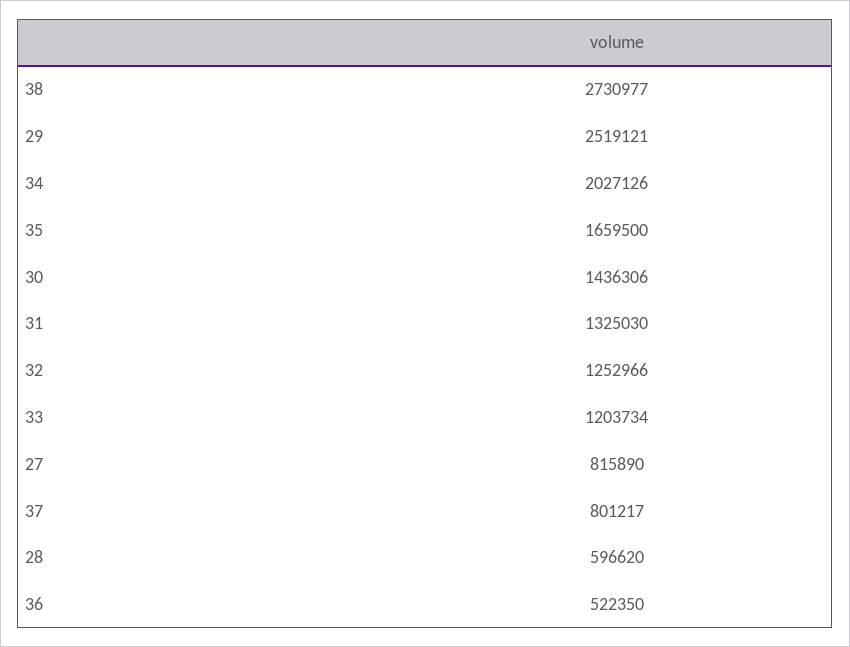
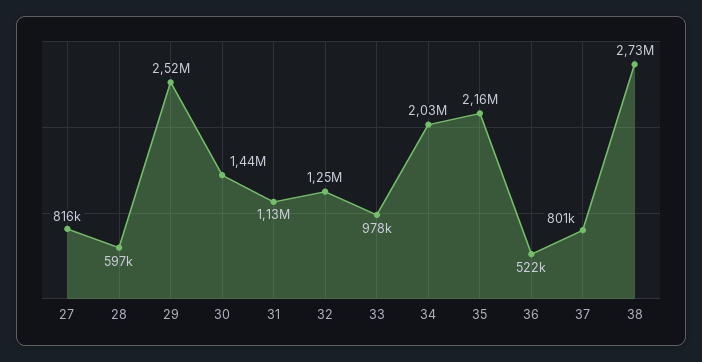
35: 1659500 -> 2160000
31: 1325030 -> 1130000
33: 1203734 -> 978000

